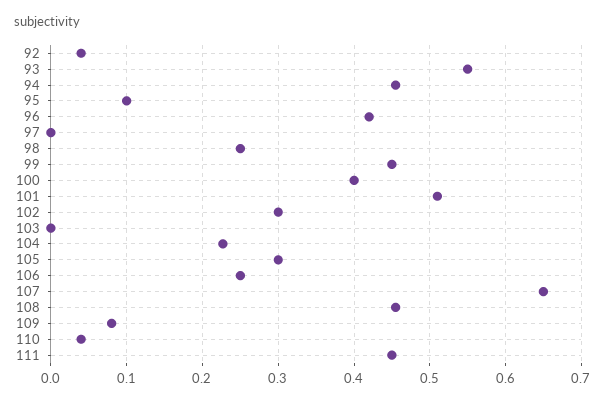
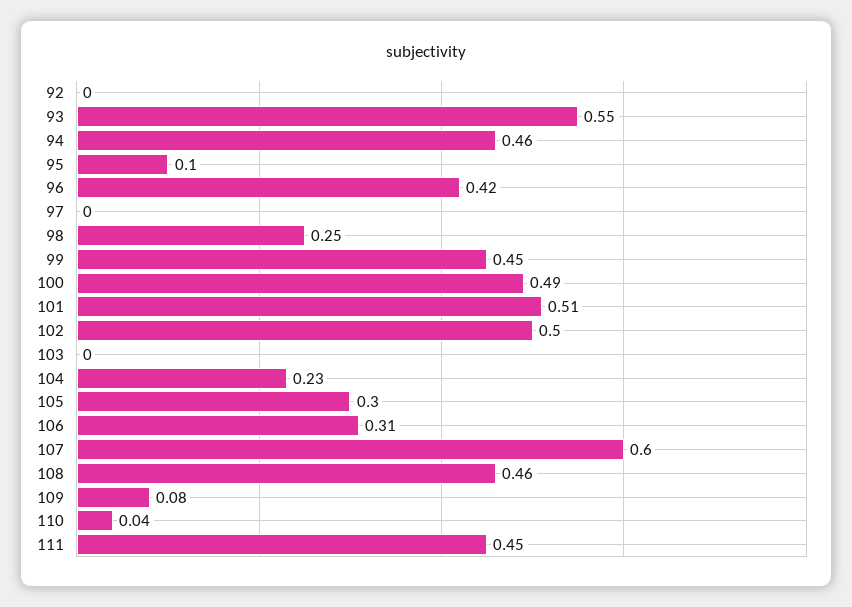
92: 0.04 -> 0
100: 0.4 -> 0.49
102: 0.3 -> 0.5
106: 0.25 -> 0.31
107: 0.65 -> 0.6

